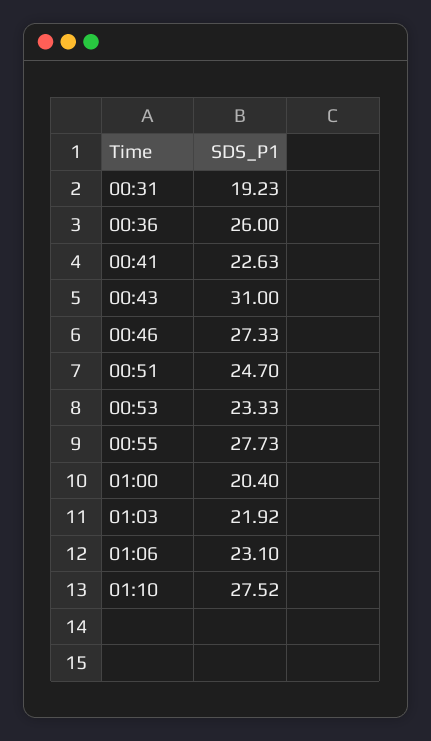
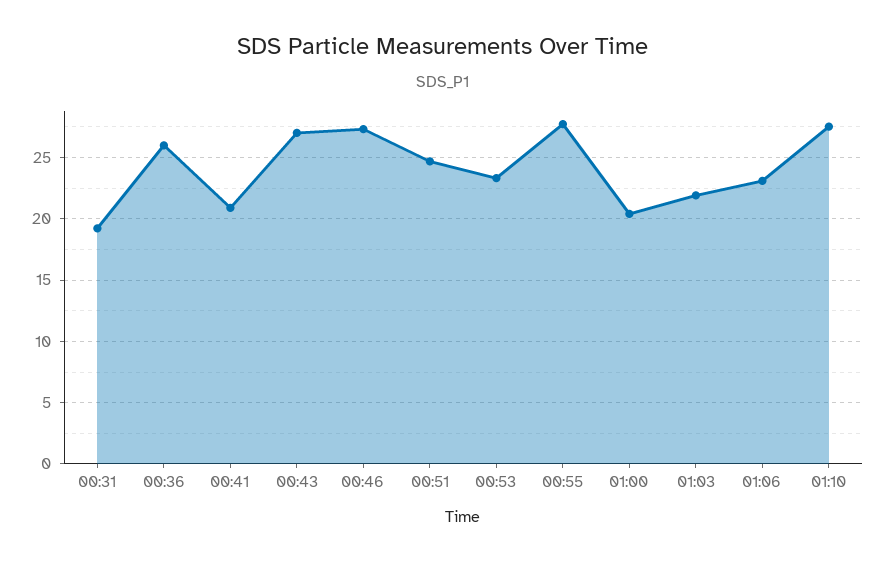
00:41: 22.63 -> 21
00:43: 31 -> 27

